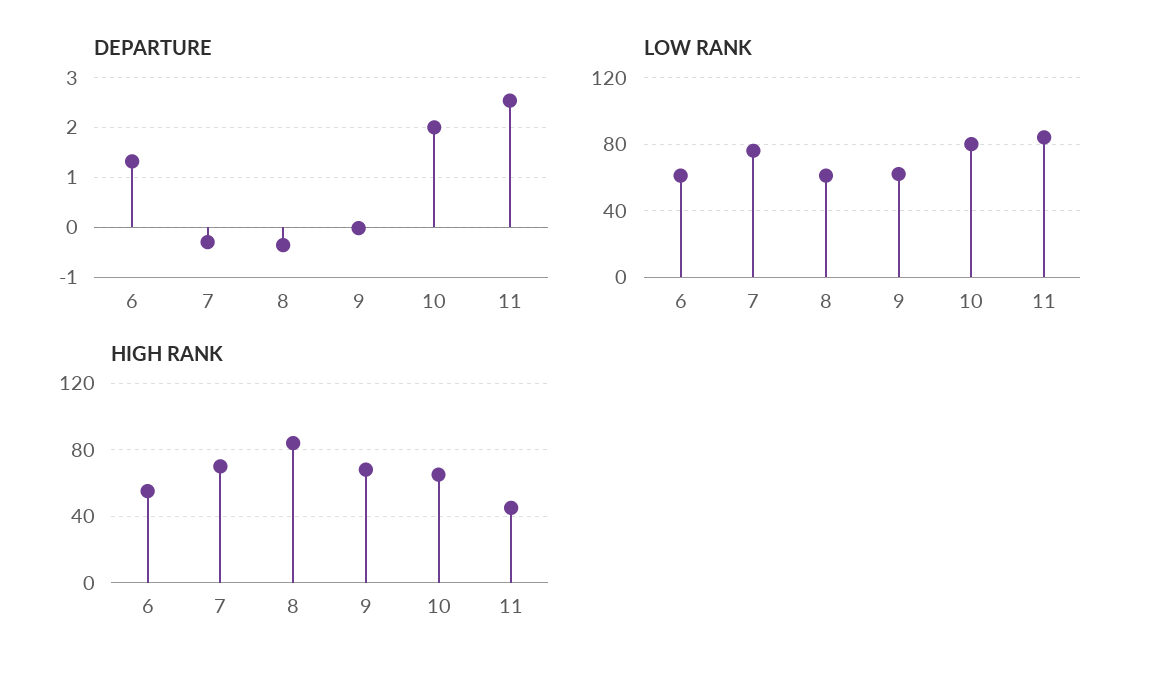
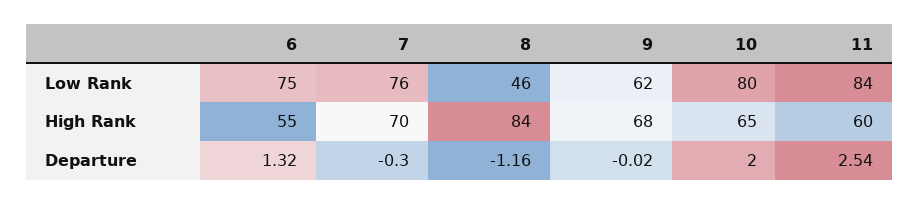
DEPARTURE, 8: -0.4 -> -1.16
LOW RANK, 6: 60 -> 75
LOW RANK, 8: 60 -> 46
HIGH RANK, 11: 45 -> 60

